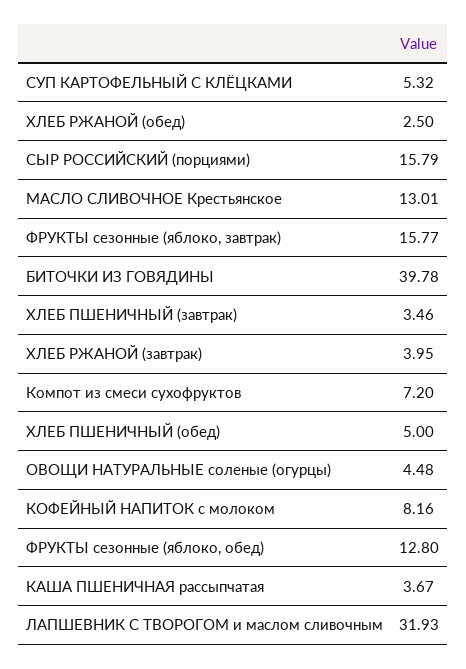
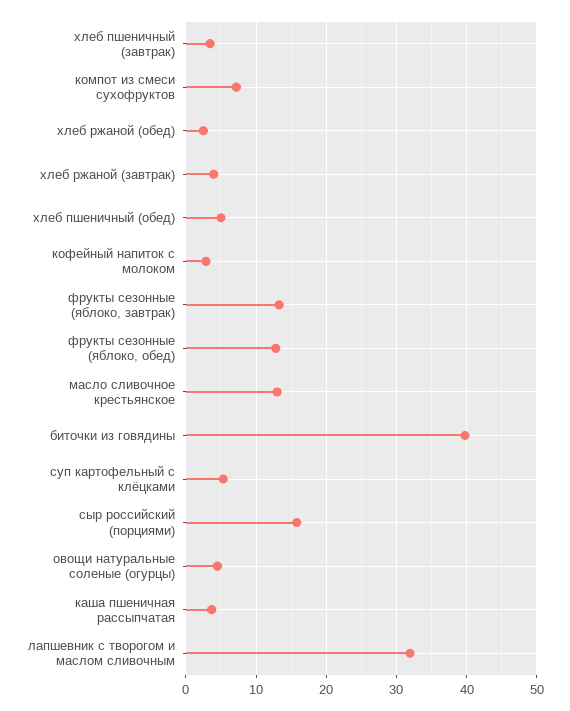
ФРУКТЫ сезонные (яблоко, завтрак): 15.77 -> 13
КОФЕЙНЫЙ НАПИТОК с молоком: 8.16 -> 3

